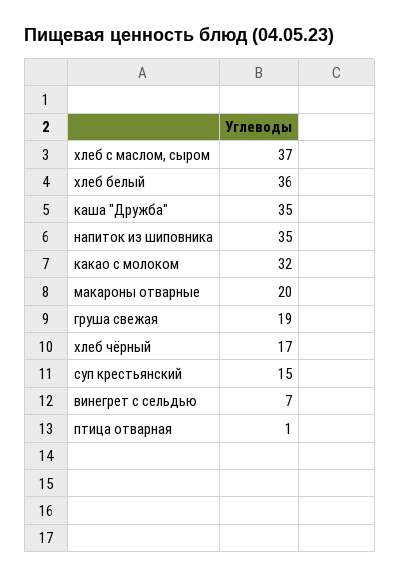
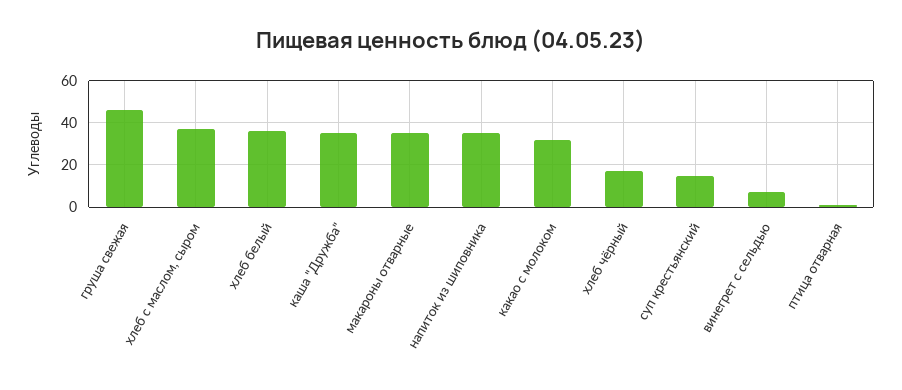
макароны отварные: 20 -> 35
груша свежая: 19 -> 45

